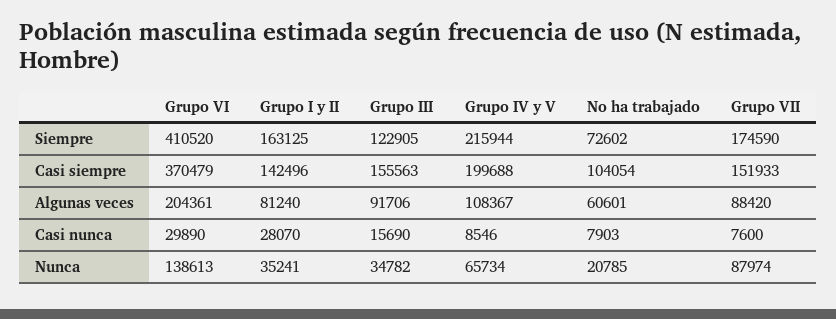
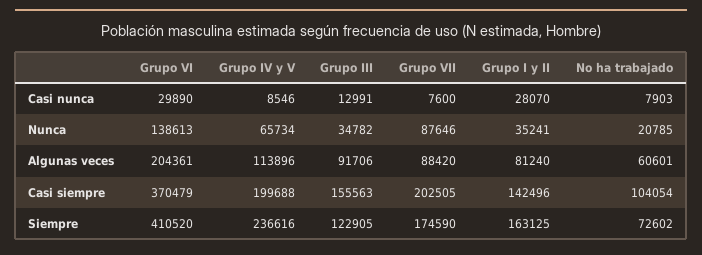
Grupo IV y V, Siempre: 215944 -> 236616
Grupo VII, Casi siempre: 151933 -> 202505
Grupo IV y V, Algunas veces: 108367 -> 113896
Grupo III, Casi nunca: 15690 -> 12991
Grupo VII, Nunca: 87974 -> 87646

